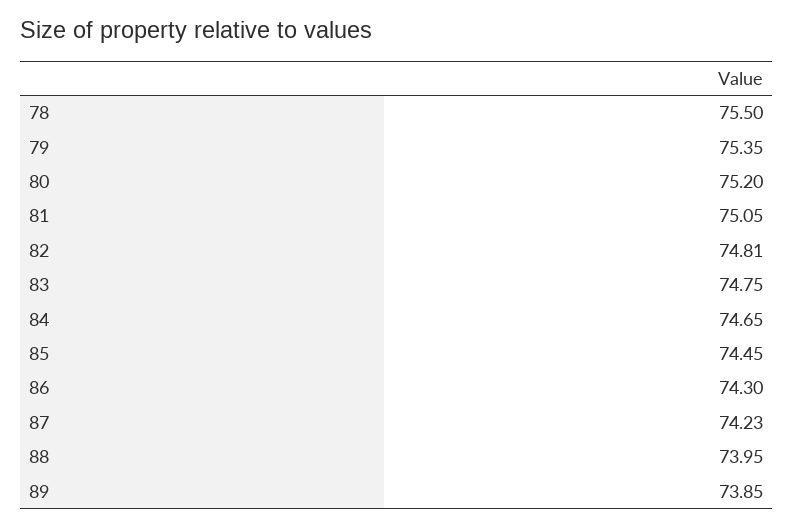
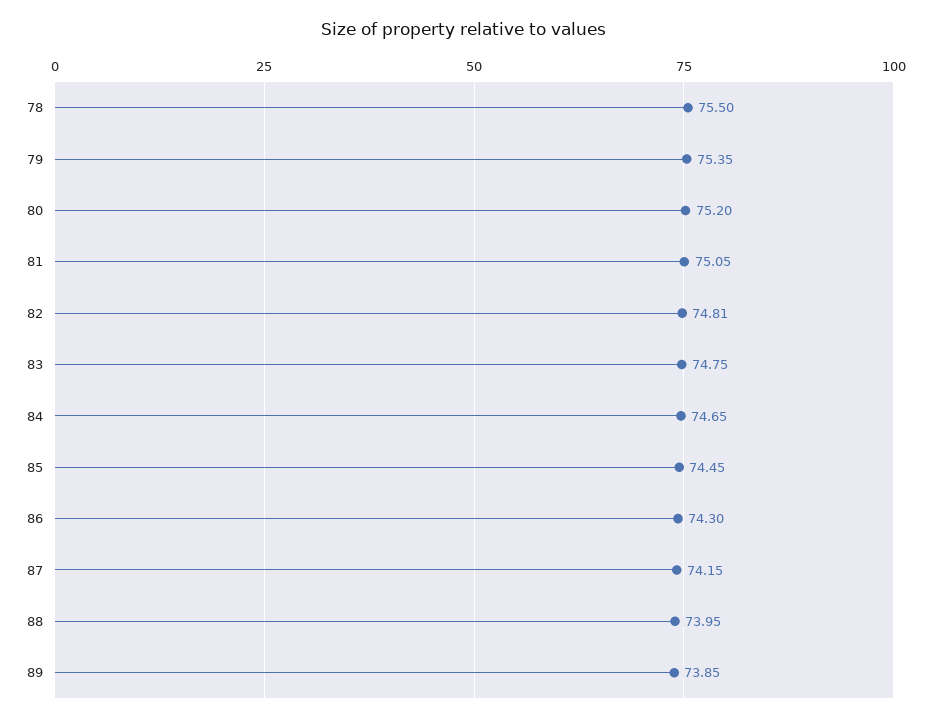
87: 74.23 -> 74.15

